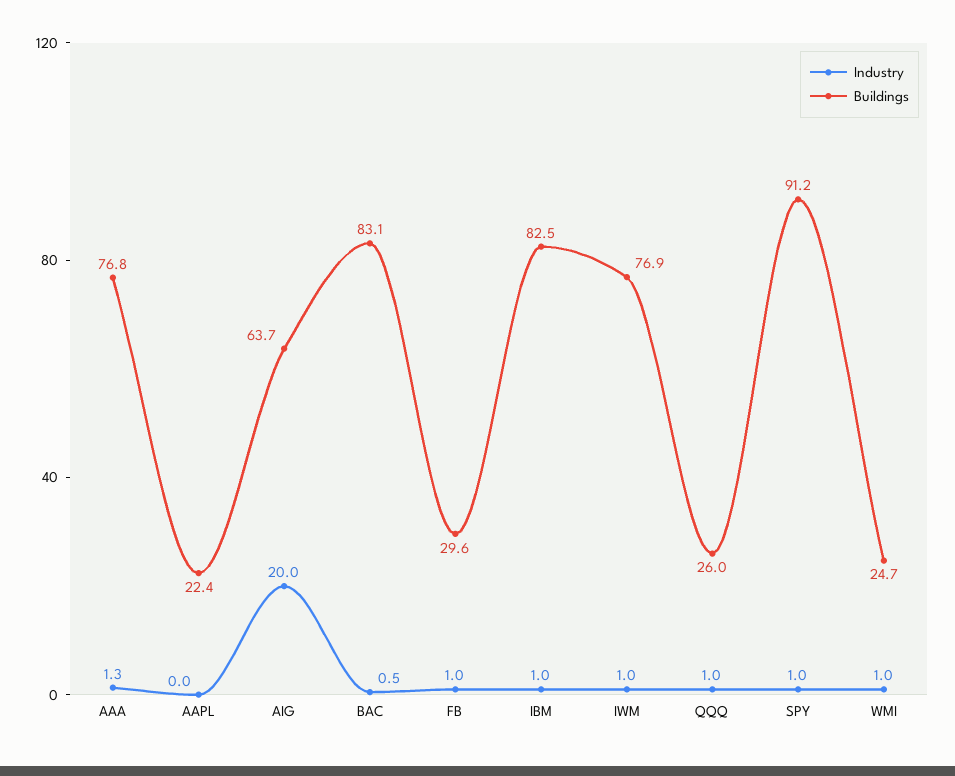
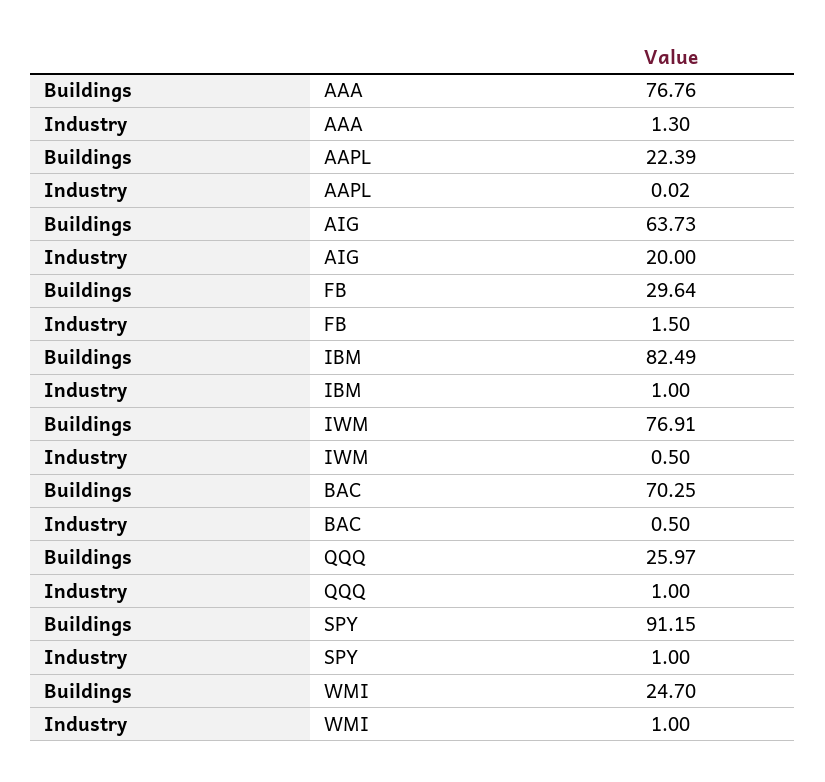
Buildings, BAC: 83.1 -> 70.25
Industry, FB: 1 -> 1.5
Industry, IWM: 1 -> 0.5

